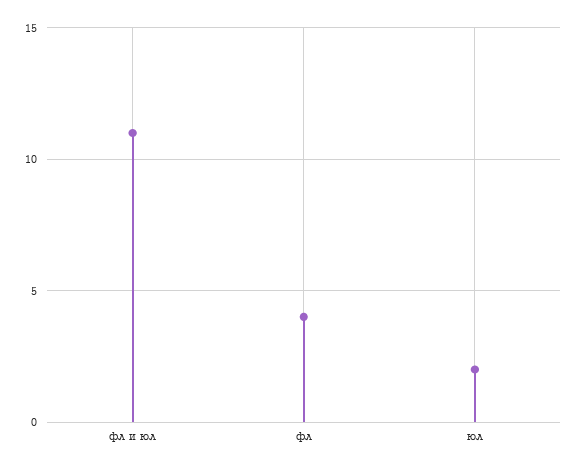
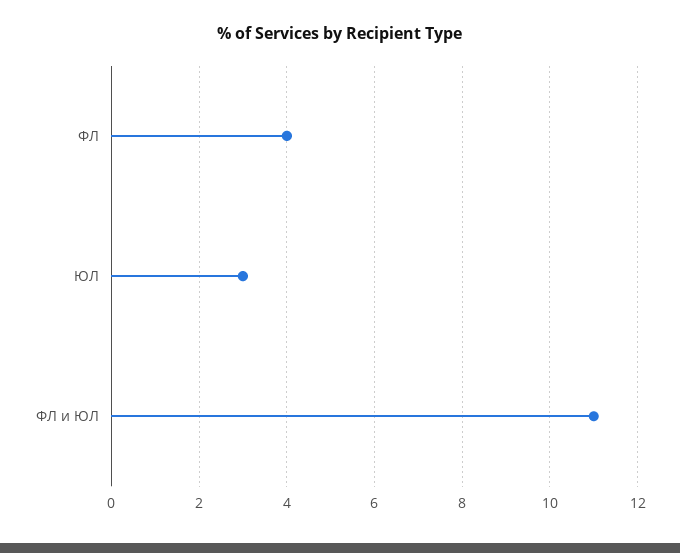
юл: 2 -> 3

